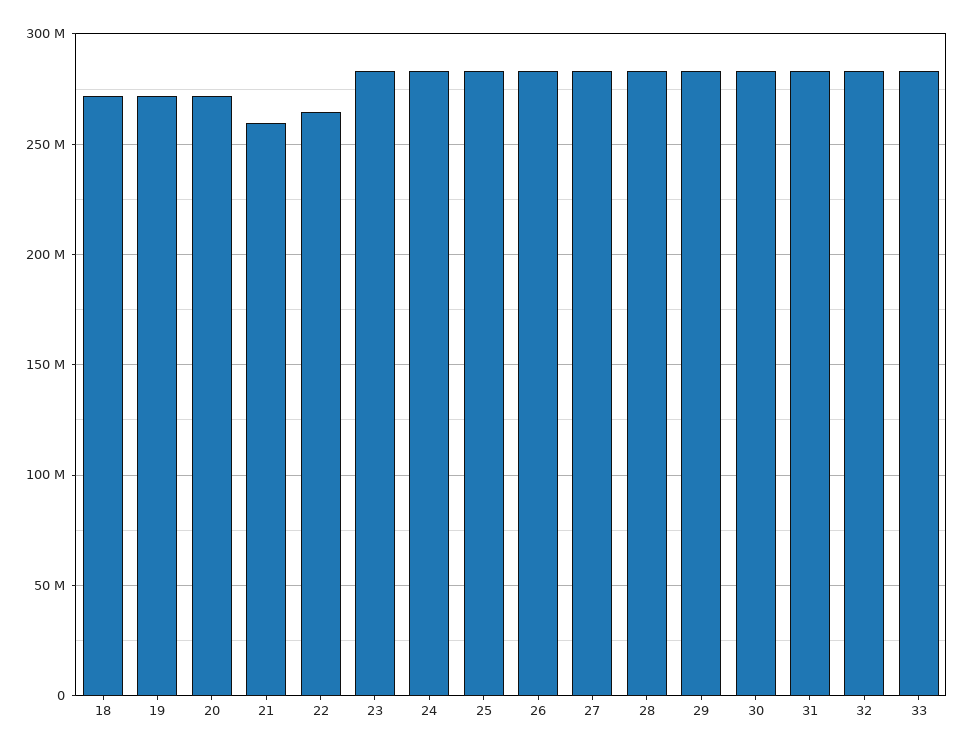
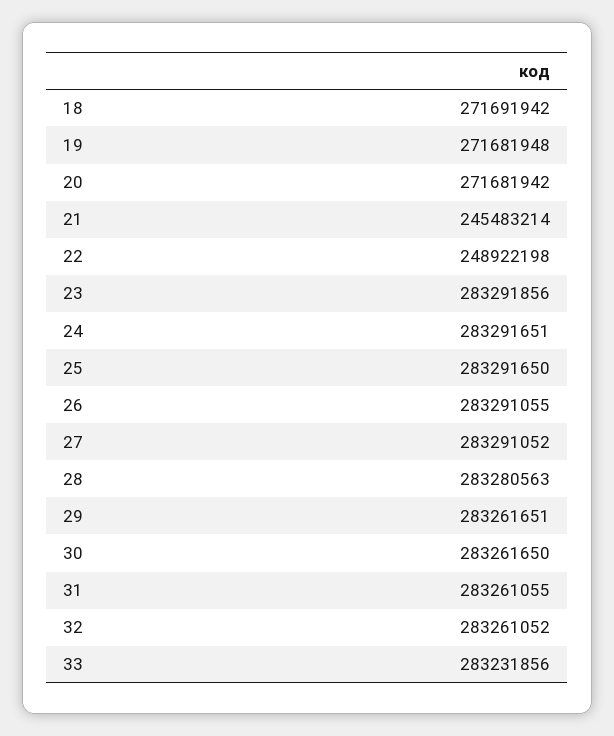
21: 260000000 -> 245483214
22: 265000000 -> 248922198

